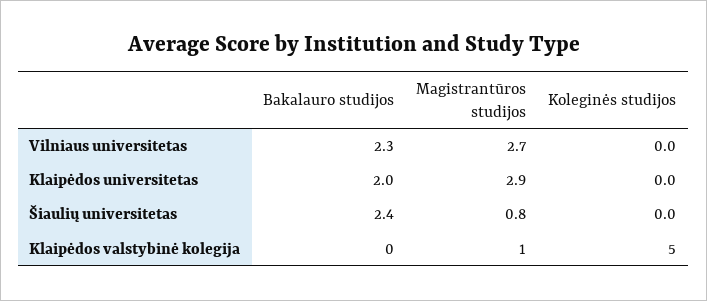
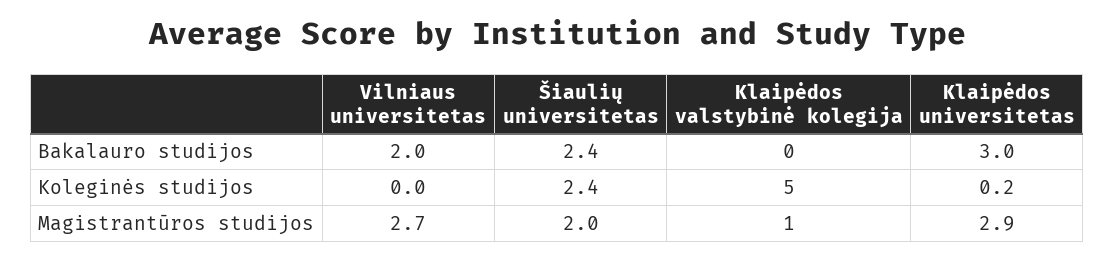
Bakalauro studijos, Vilniaus universitetas: 2.3 -> 2
Bakalauro studijos, Klaipėdos universitetas: 2 -> 3
Koleginės studijos, Klaipėdos universitetas: 0 -> 0.2
Magistrantūros studijos, Šiaulių universitetas: 0.8 -> 2
Koleginės studijos, Šiaulių universitetas: 0 -> 2.4

